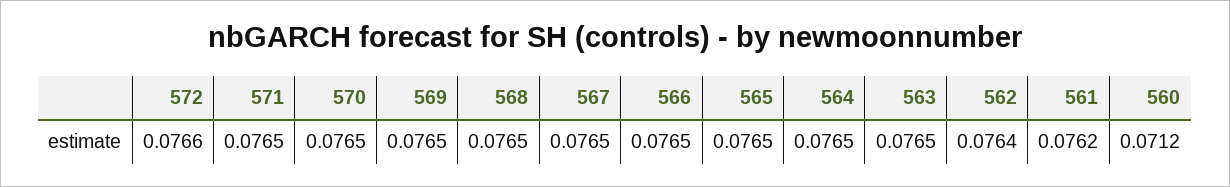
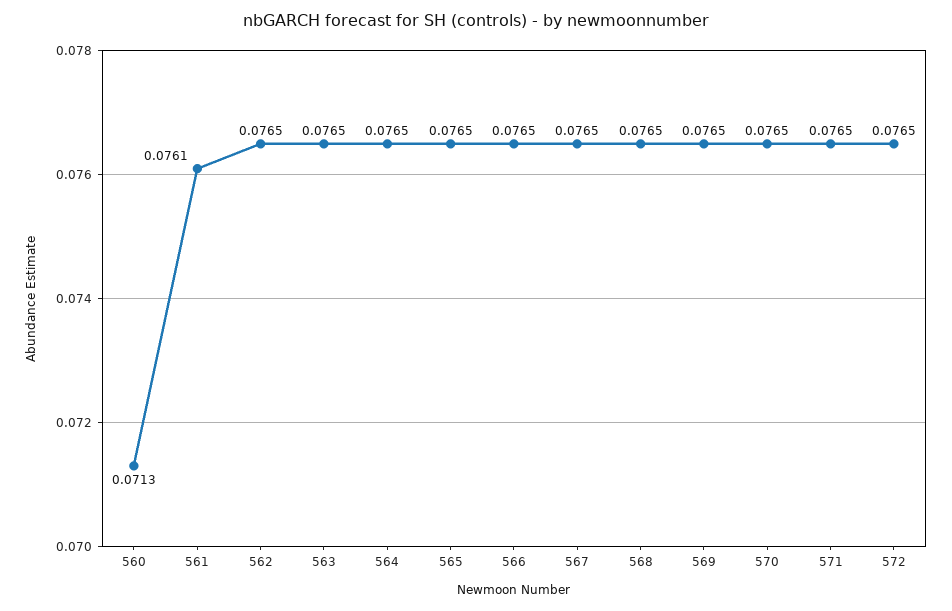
572: 0.0766 -> 0.0765
562: 0.0764 -> 0.0765
561: 0.0762 -> 0.0761
560: 0.0712 -> 0.0713

